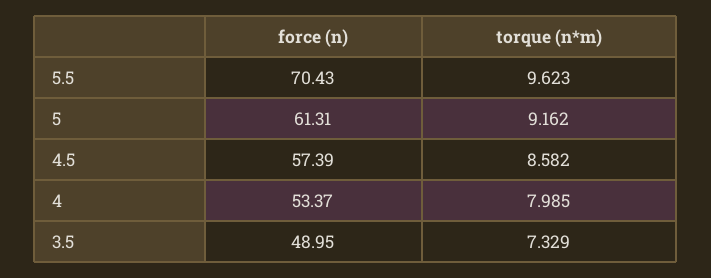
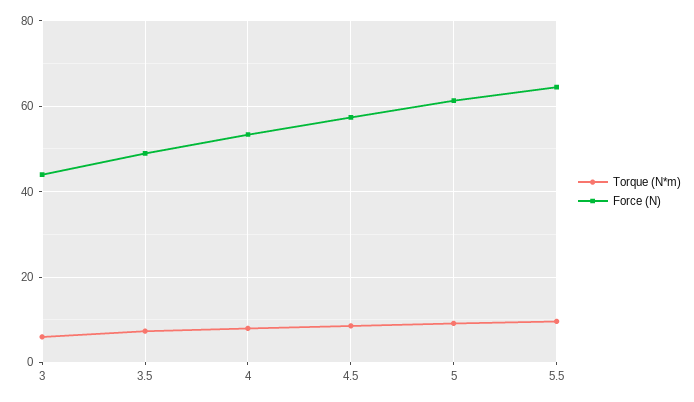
force (n), 5.5: 70.43 -> 64
torque (n*m), 3: none -> 6
force (n), 3: none -> 44

